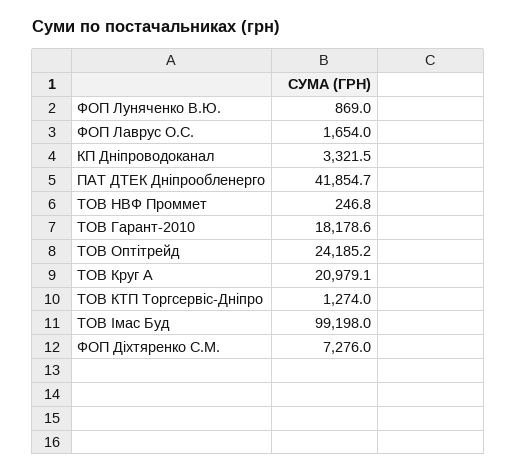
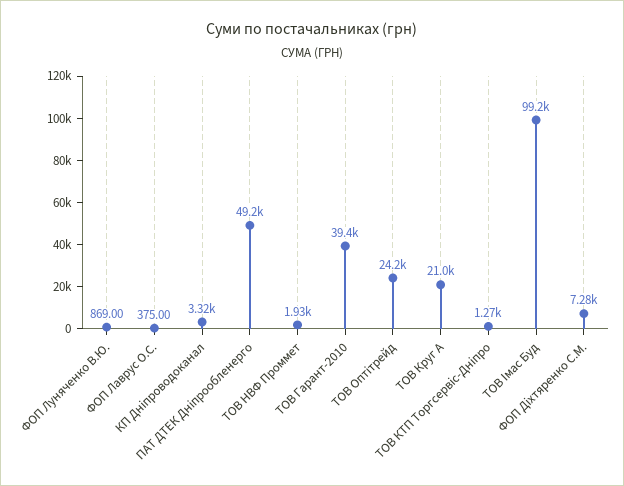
ФОП Лаврус О.С.: 1654 -> 375
ПАТ ДТЕК Дніпрообленерго: 41854.7 -> 49200
ТОВ НВФ Проммет: 246.8 -> 1930
ТОВ Гарант-2010: 18178.6 -> 39400

